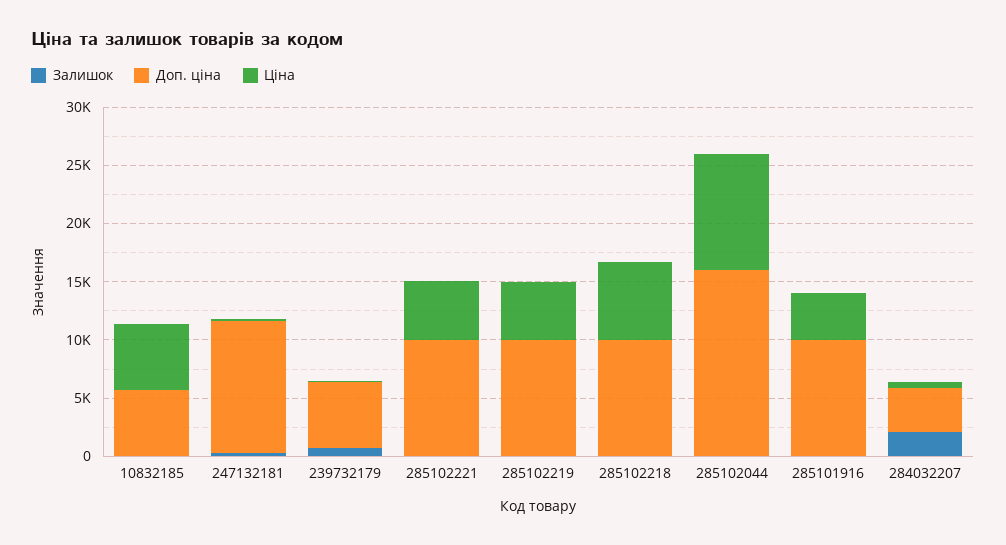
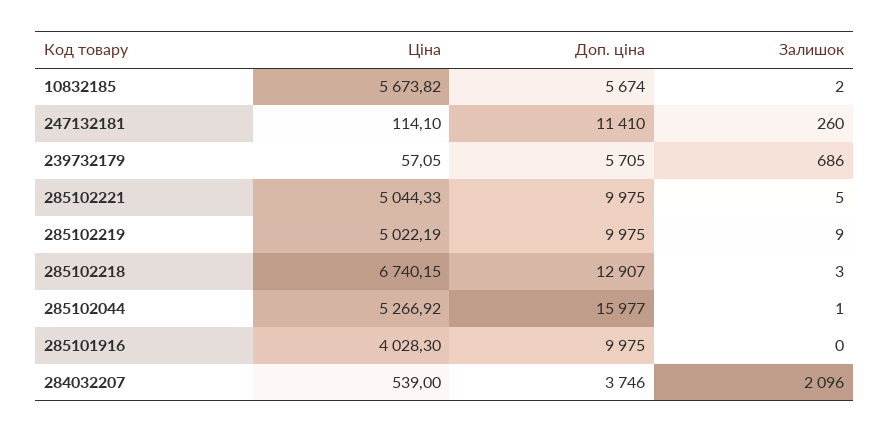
Доп. ціна, 285102218: 10000 -> 12907
Ціна, 285102044: 10000 -> 5266.92

